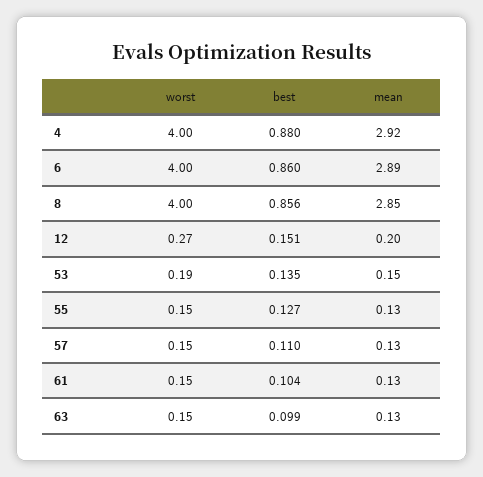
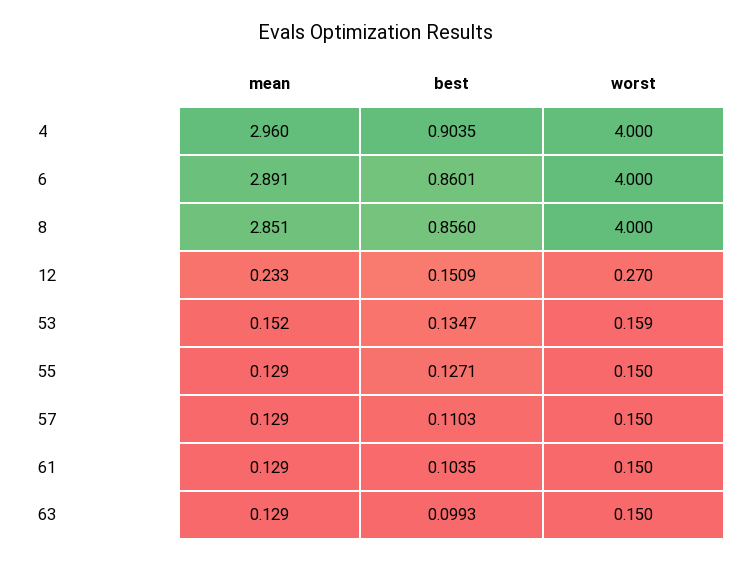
best, 4: 0.88 -> 0.9035
mean, 4: 2.92 -> 2.96
mean, 12: 0.2 -> 0.233
worst, 53: 0.19 -> 0.159

